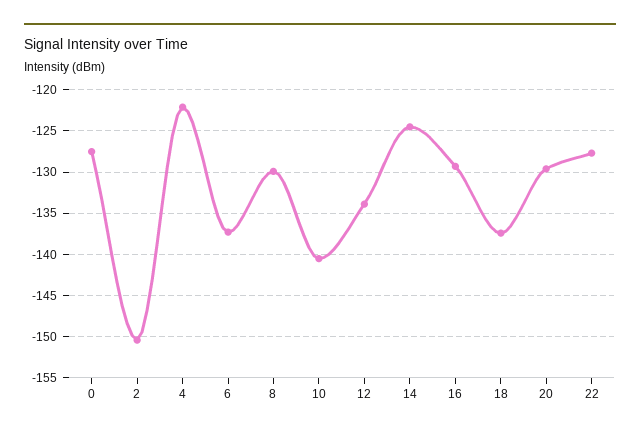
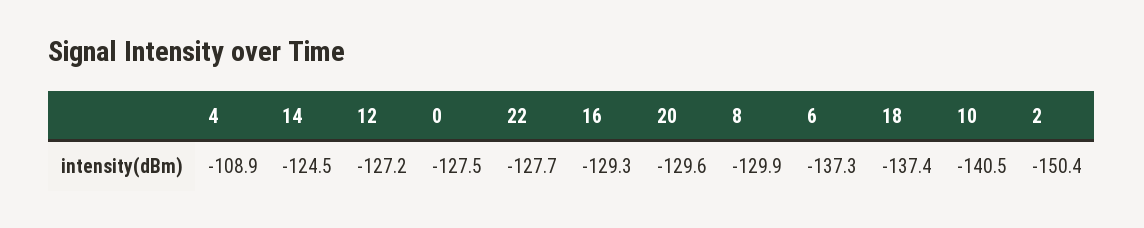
4: -122 -> -108.9
12: -134 -> -127.2

